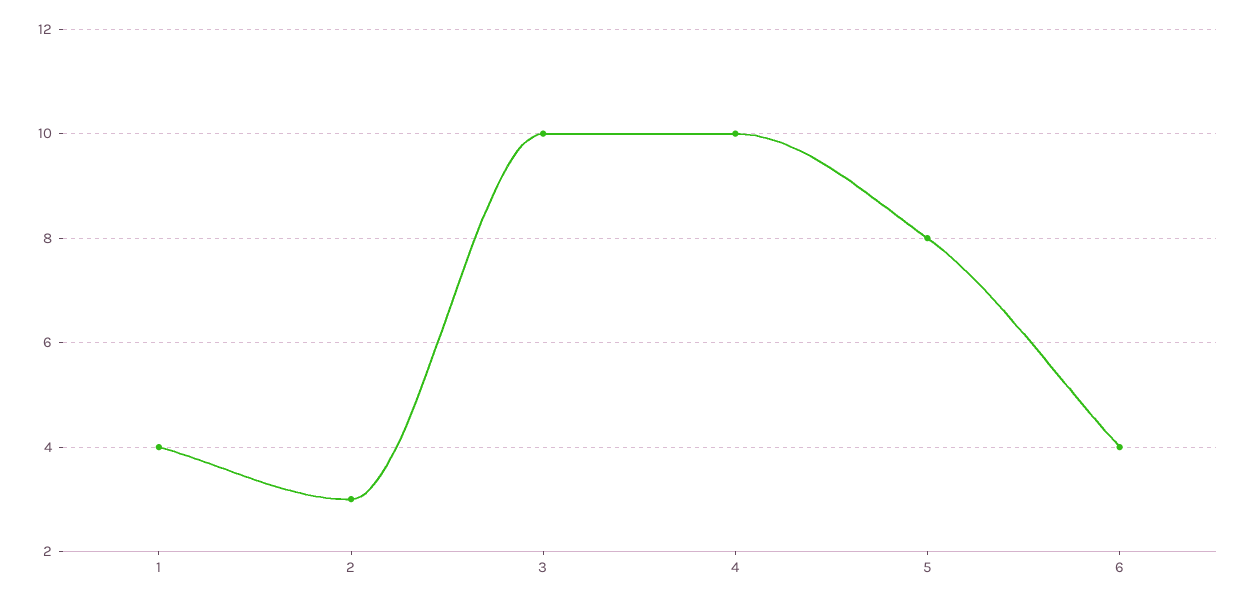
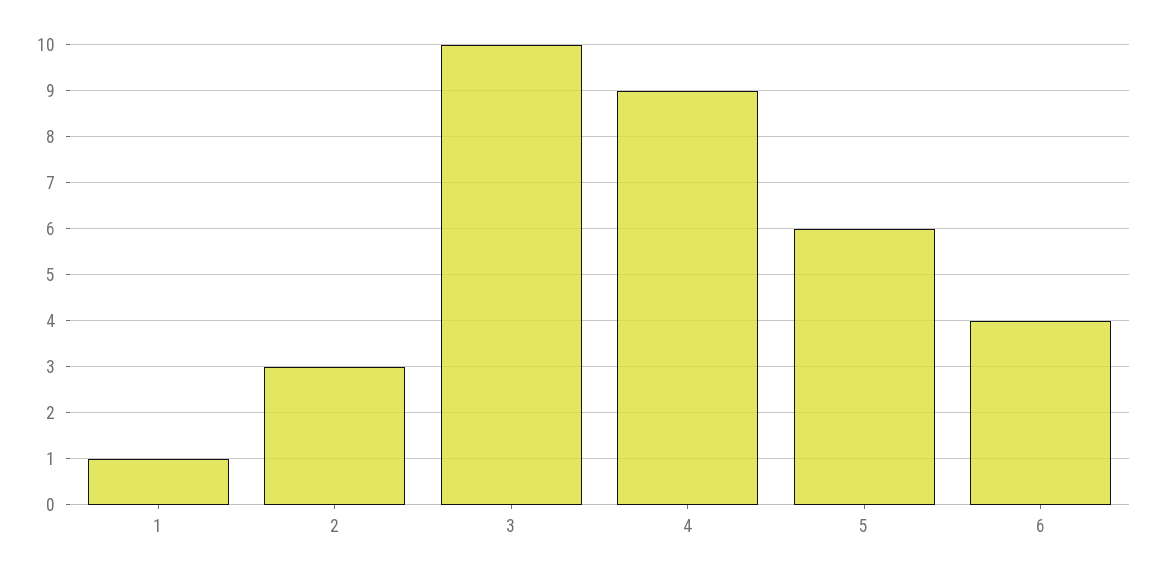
1: 4 -> 1
4: 10 -> 9
5: 8 -> 6

